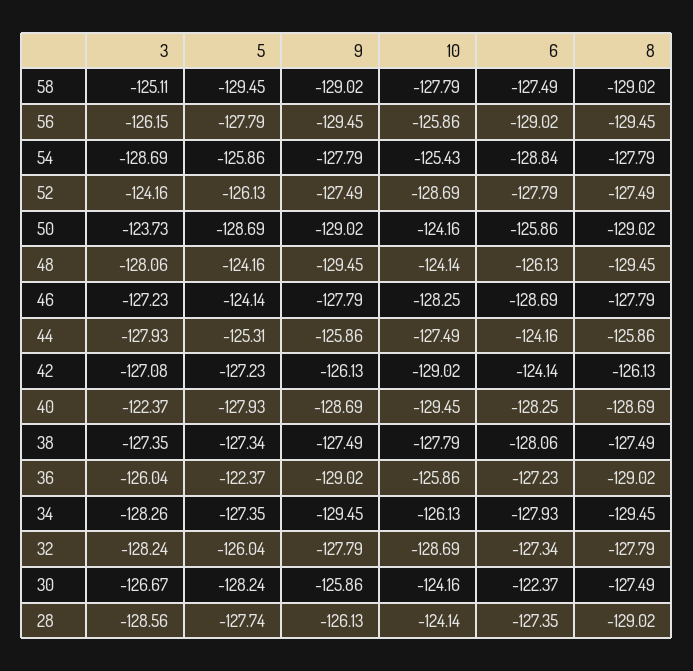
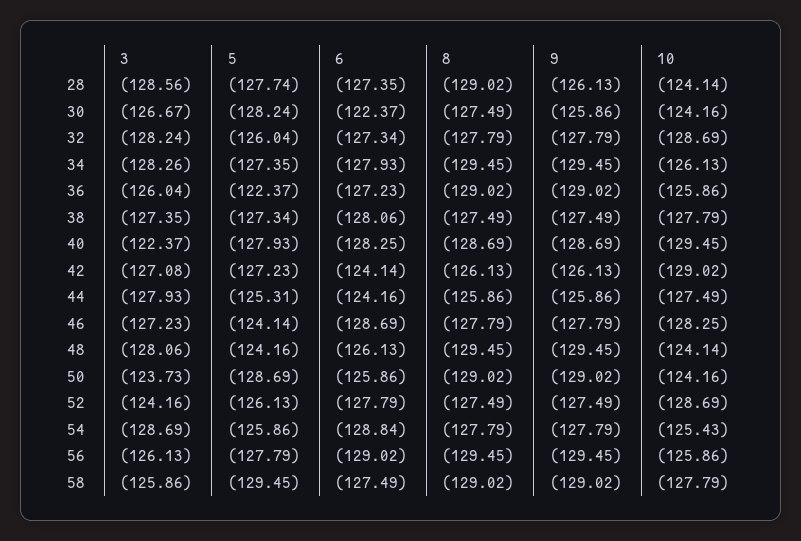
3, 58: -125.11 -> -125.86
3, 56: -126.15 -> -126.13

